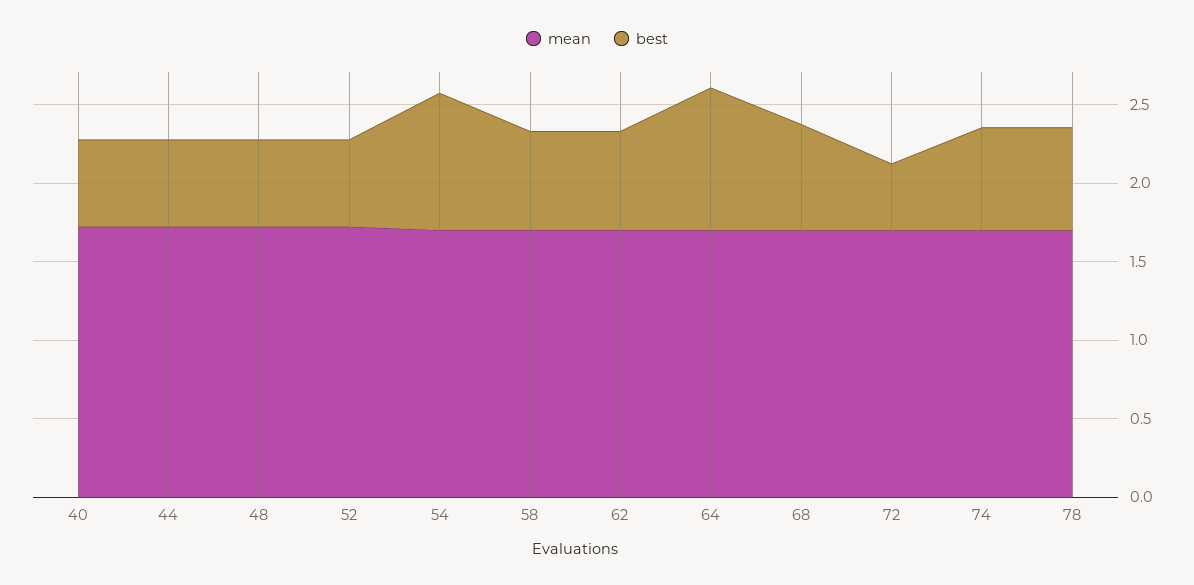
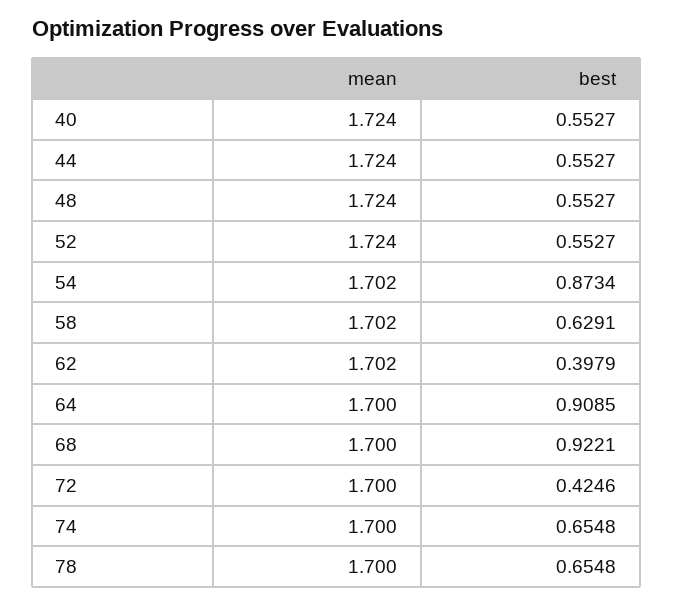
best, 62: 0.6 -> 0.3979
best, 68: 0.7 -> 0.9221

